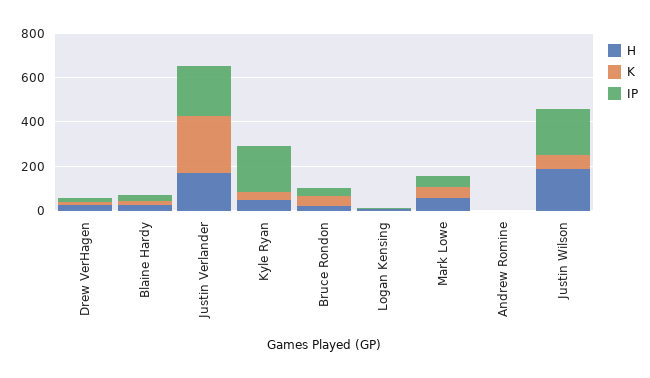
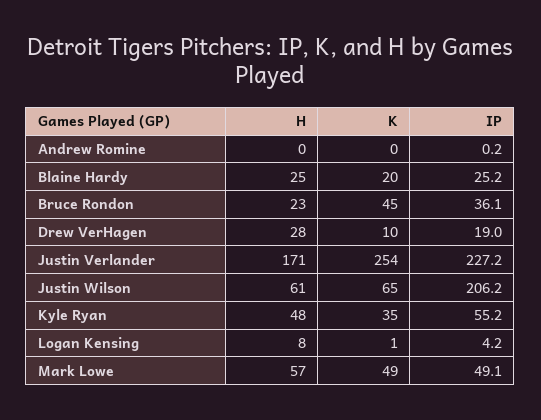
IP, Kyle Ryan: 200 -> 55.2
H, Justin Wilson: 200 -> 61

